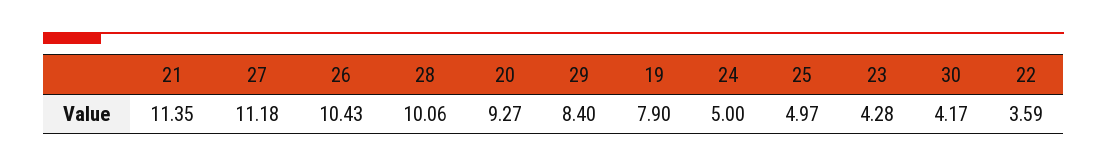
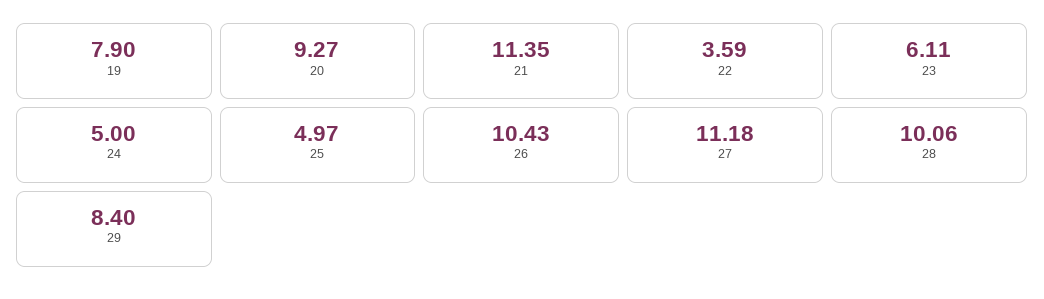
23: 4.28 -> 6.11
30: 4.17 -> none

